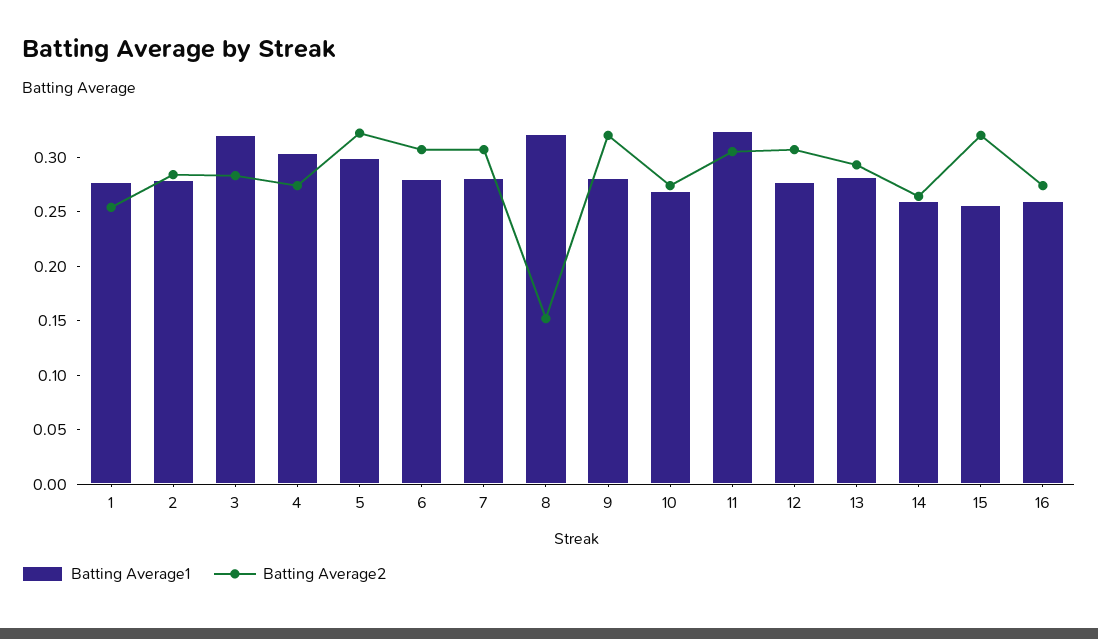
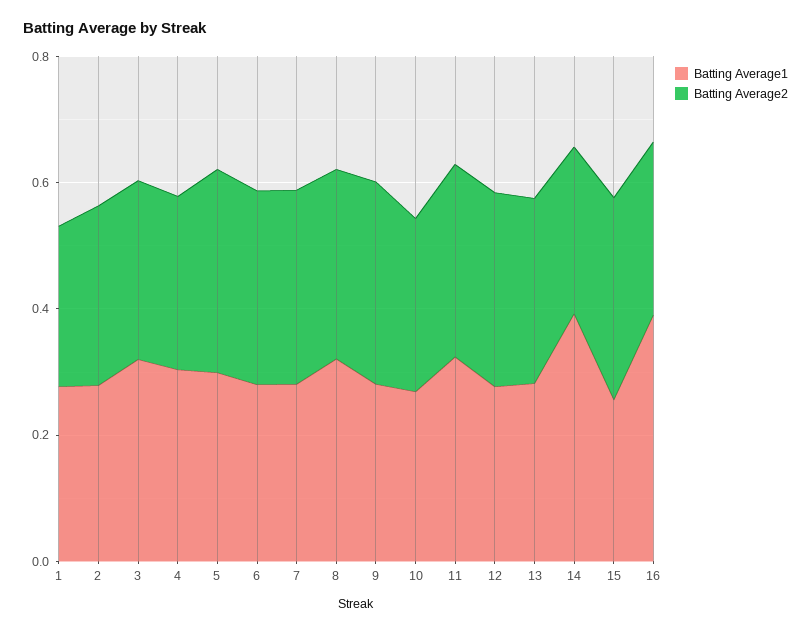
Batting Average2, 8: 0.15 -> 0.3
Batting Average1, 14: 0.26 -> 0.4
Batting Average1, 16: 0.26 -> 0.4

